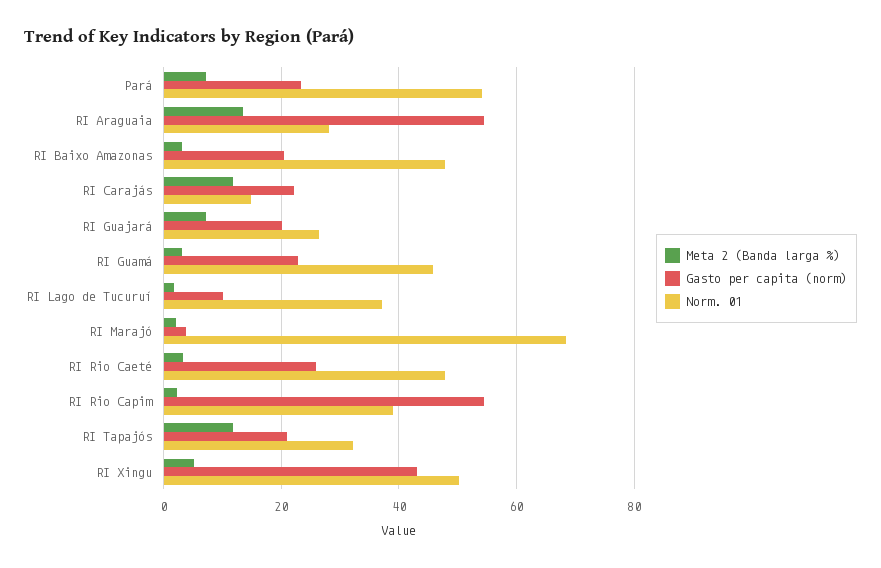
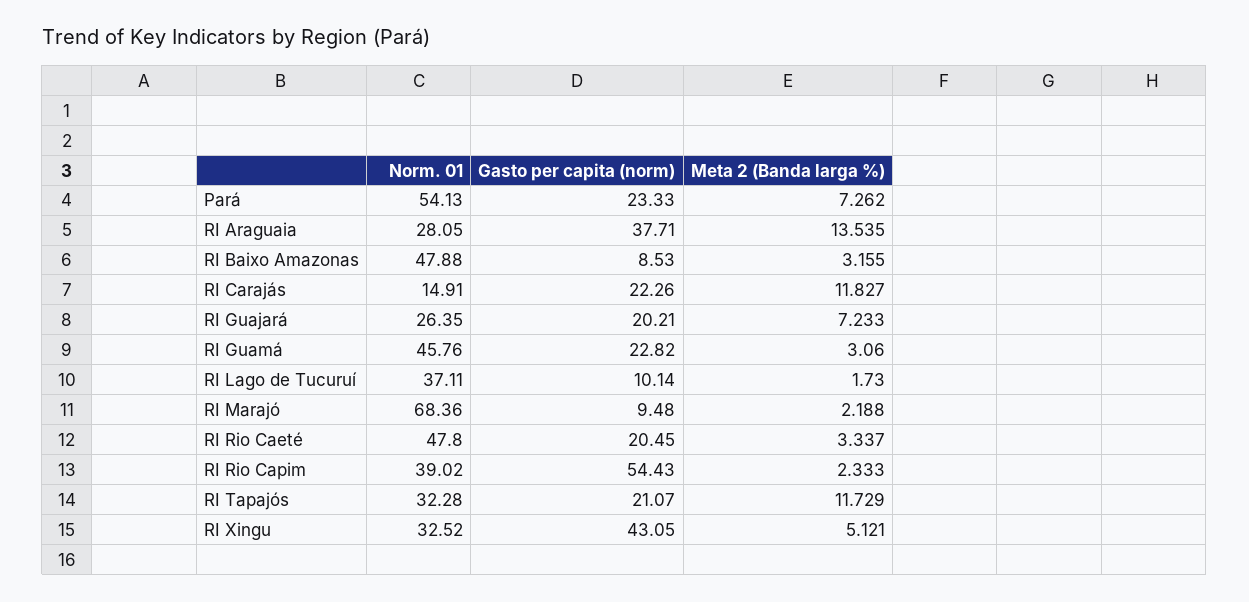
Gasto per capita (norm), RI Araguaia: 54 -> 37.71
Gasto per capita (norm), RI Baixo Amazonas: 20 -> 8.53
Gasto per capita (norm), RI Marajó: 4 -> 9.48
Gasto per capita (norm), RI Rio Caeté: 26 -> 20.45
Norm. 01, RI Xingu: 50 -> 32.52

